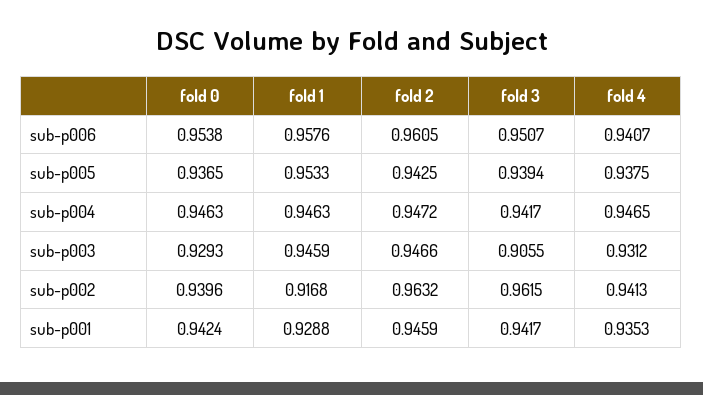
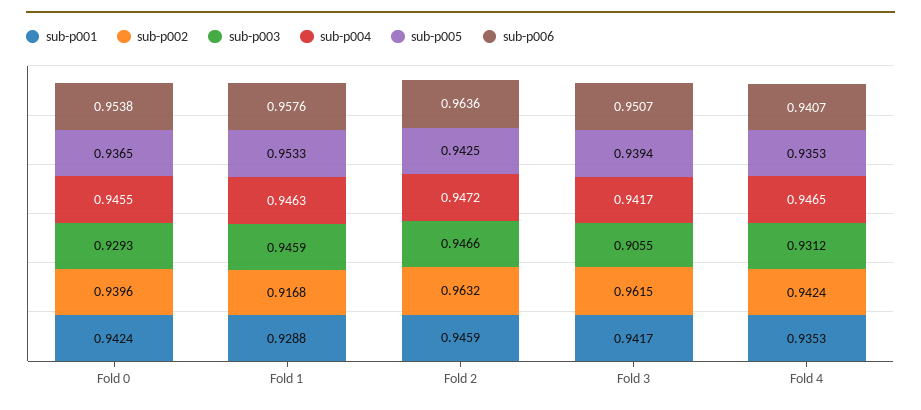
sub-p006, fold 2: 0.9605 -> 0.9636
sub-p005, fold 4: 0.9375 -> 0.9353
sub-p004, fold 0: 0.9463 -> 0.9455
sub-p002, fold 4: 0.9413 -> 0.9424

